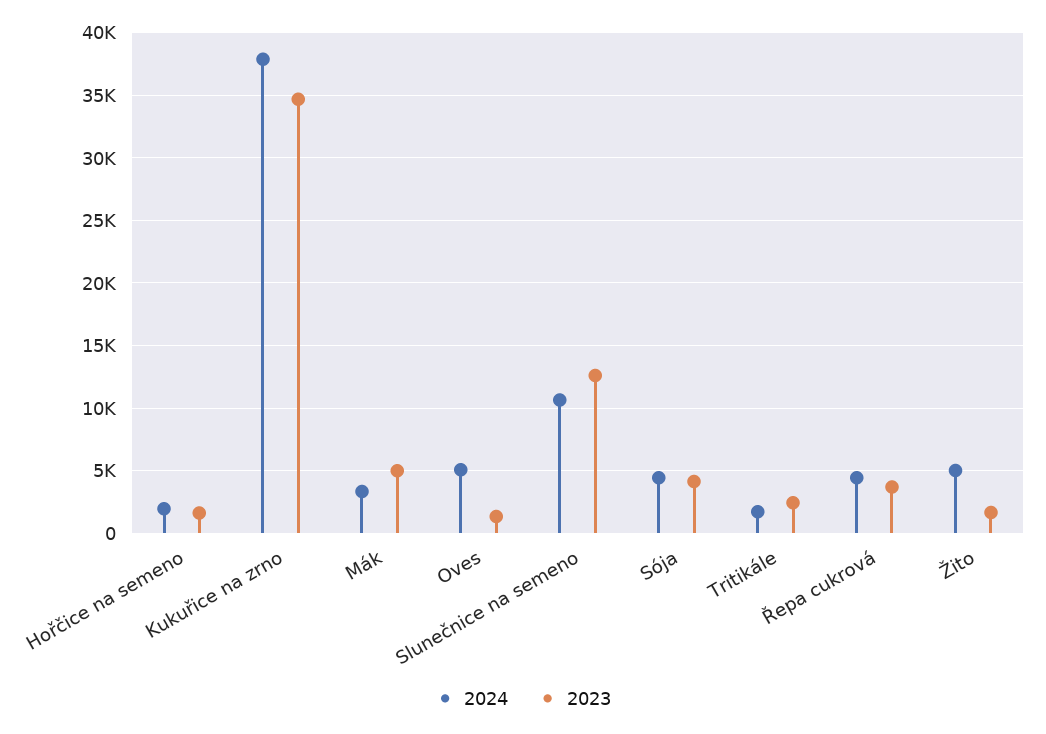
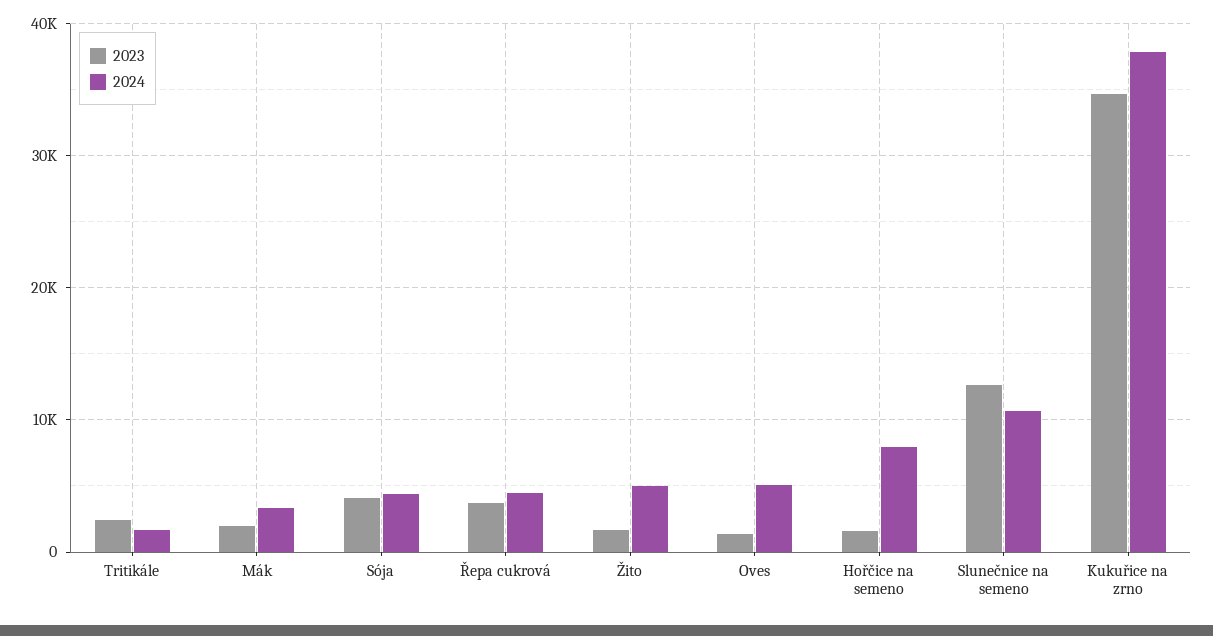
2024, Hořčice na semeno: 2000 -> 8000
2023, Mák: 5000 -> 2000

